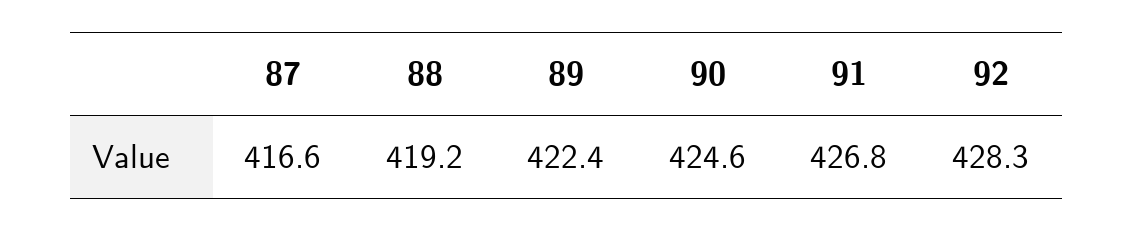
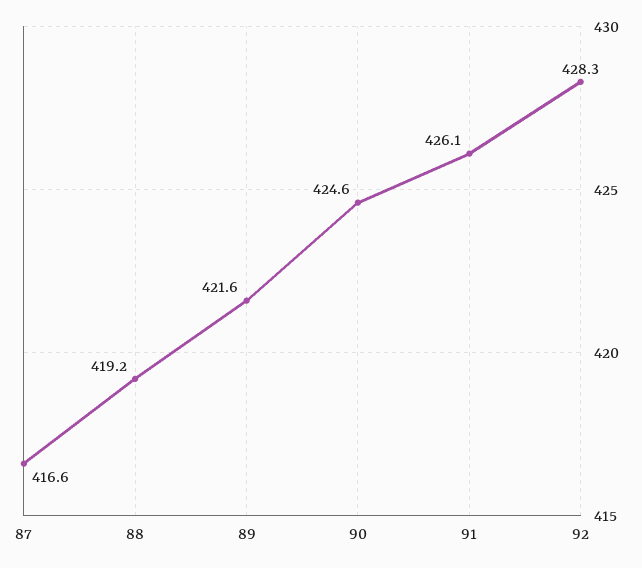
89: 422.4 -> 421.6
91: 426.8 -> 426.1

